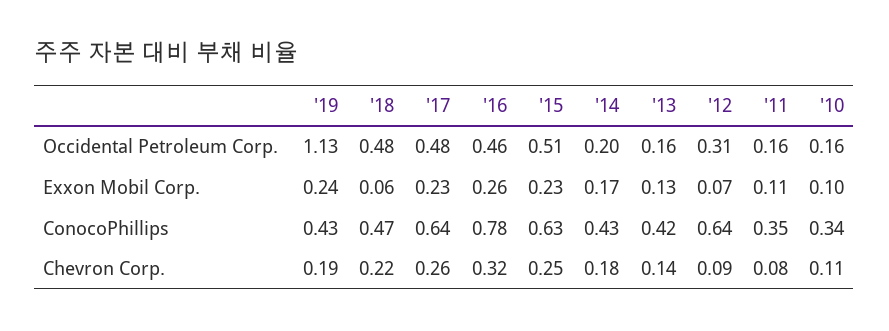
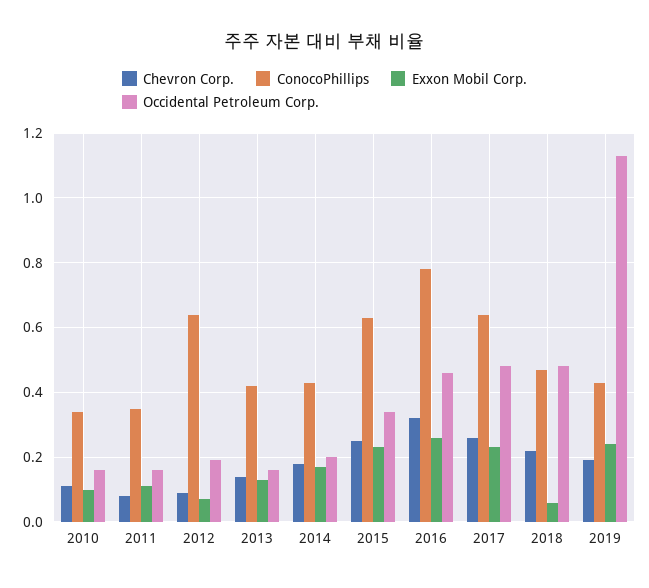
Occidental Petroleum Corp., '15: 0.51 -> 0.35
Occidental Petroleum Corp., '12: 0.31 -> 0.2

